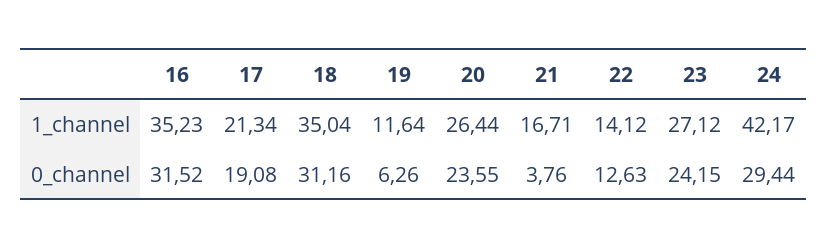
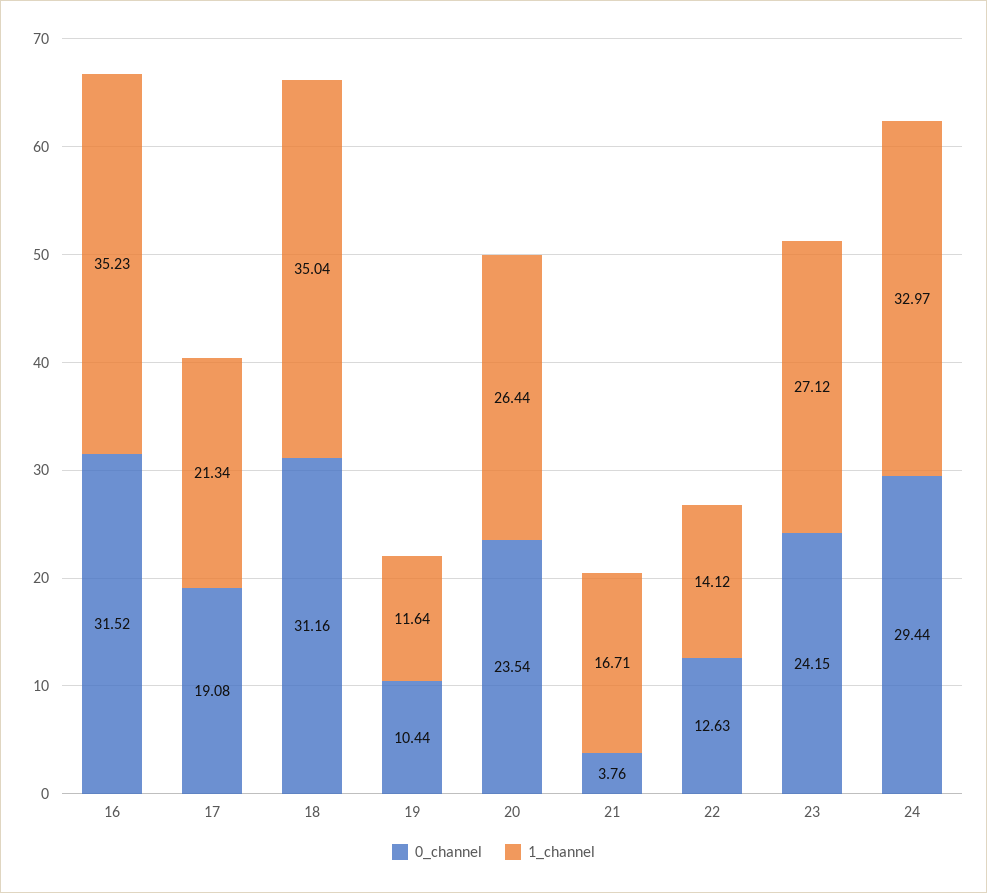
1_channel, 24: 42.17 -> 32.97
0_channel, 19: 6.26 -> 10.44
0_channel, 20: 23.55 -> 23.54

